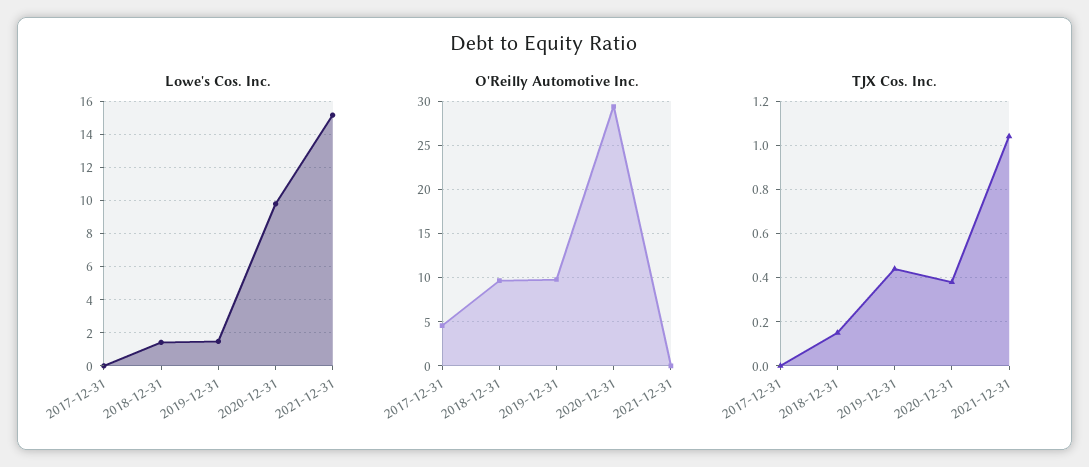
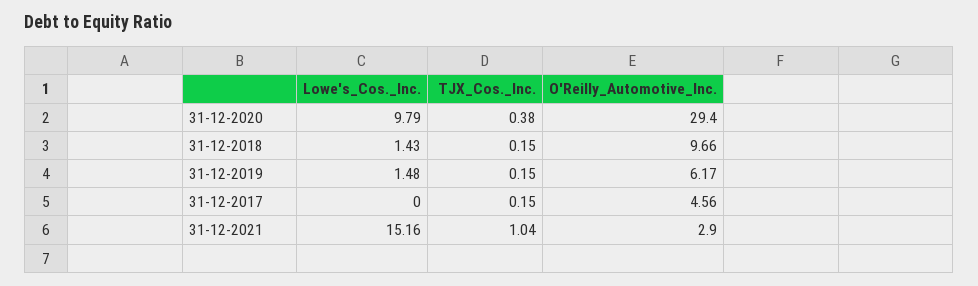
O'Reilly Automotive Inc., 2019-12-31: 10 -> 6.17
O'Reilly Automotive Inc., 2021-12-31: 0 -> 2.9
TJX Cos. Inc., 2017-12-31: 0 -> 0.15
TJX Cos. Inc., 2019-12-31: 0.45 -> 0.15

